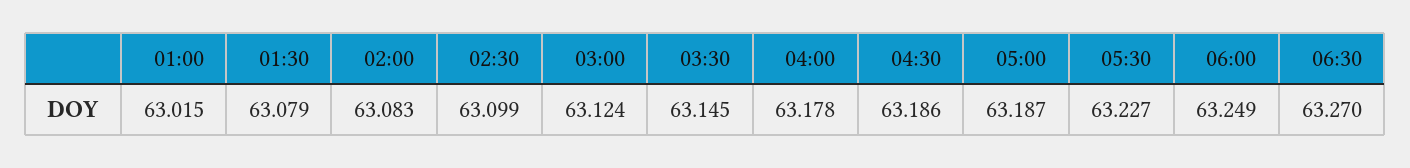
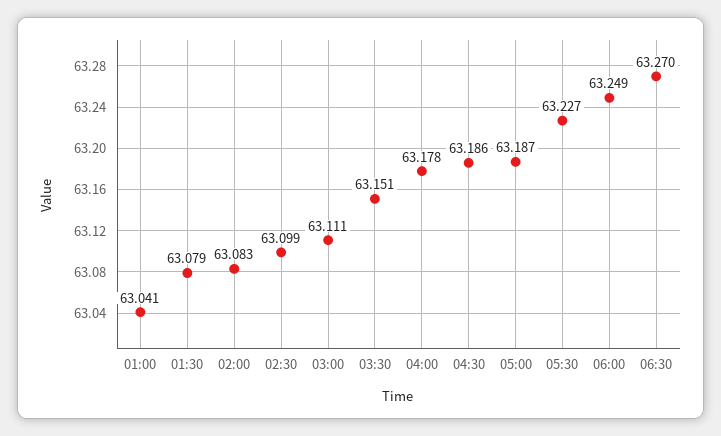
01:00: 63.015 -> 63.041
03:00: 63.124 -> 63.111
03:30: 63.145 -> 63.151

